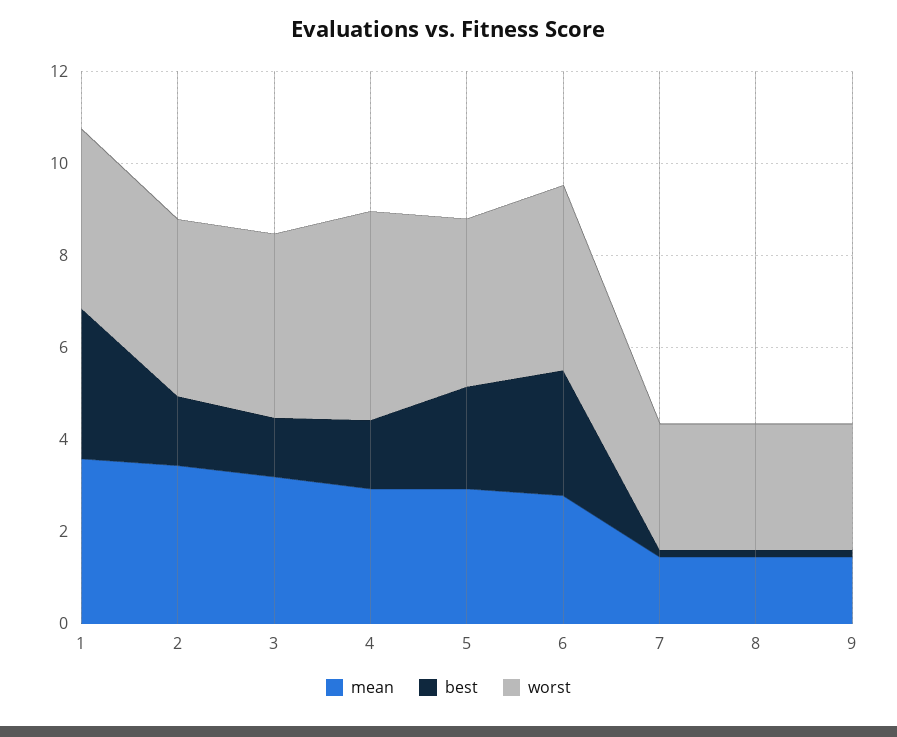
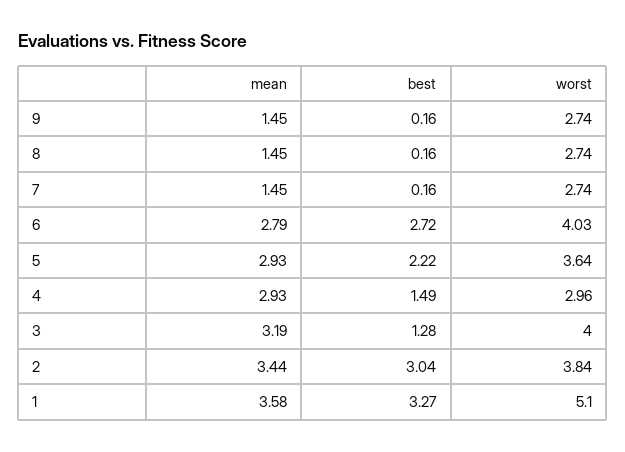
worst, 1: 4 -> 5.1
best, 2: 1.5 -> 3.04
worst, 4: 4.5 -> 2.96

